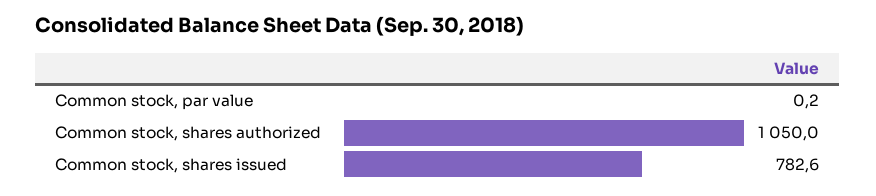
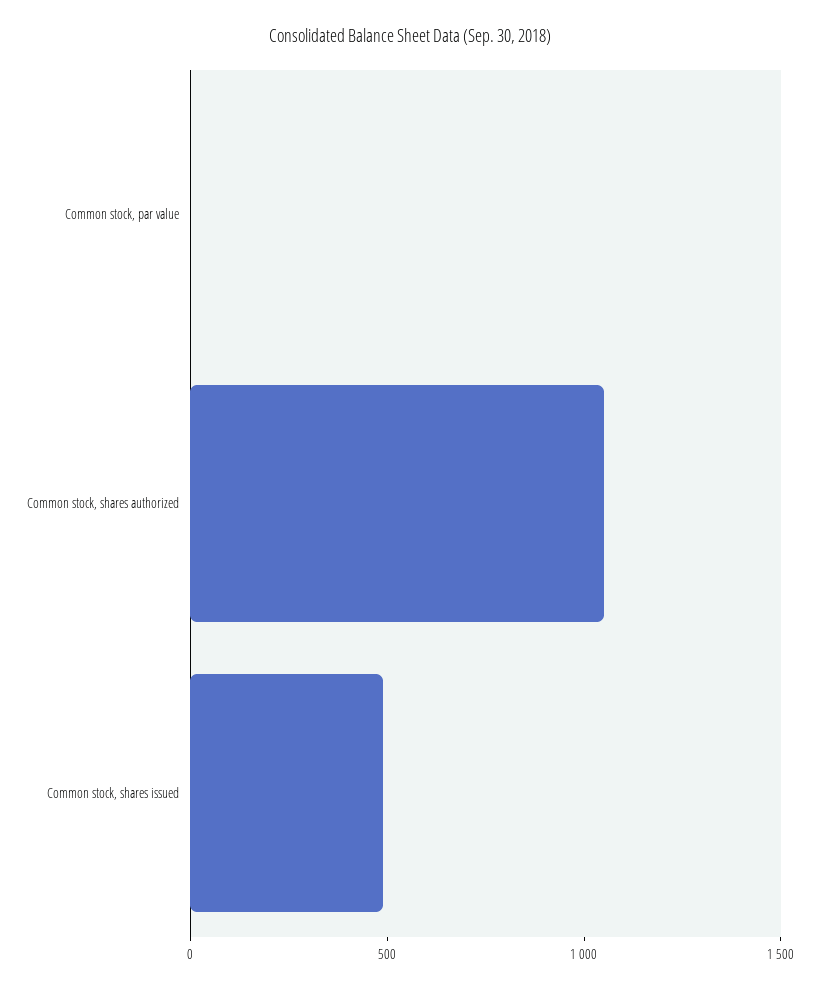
Common stock, shares issued: 782.6 -> 500

